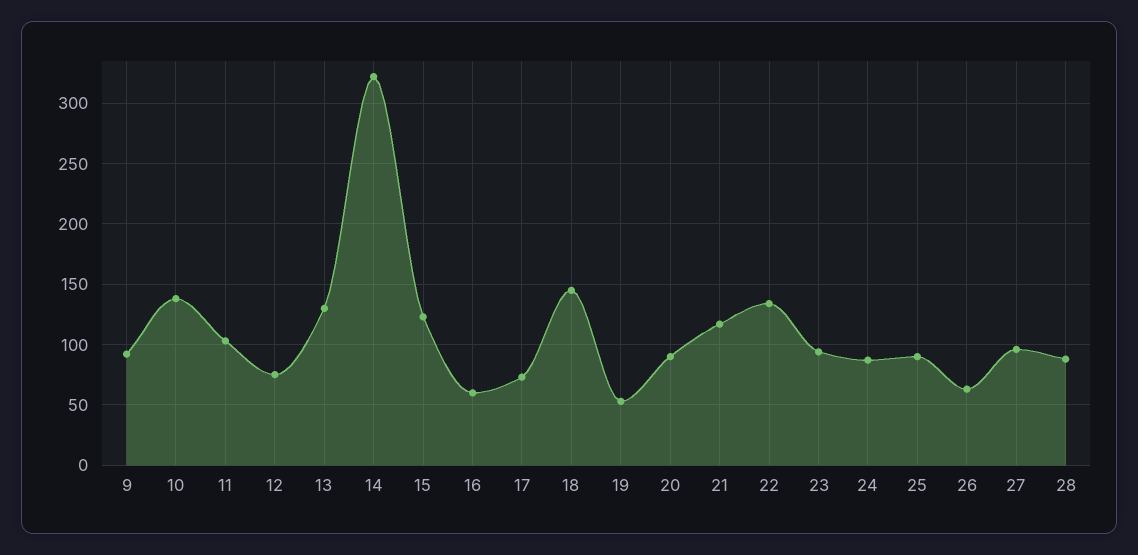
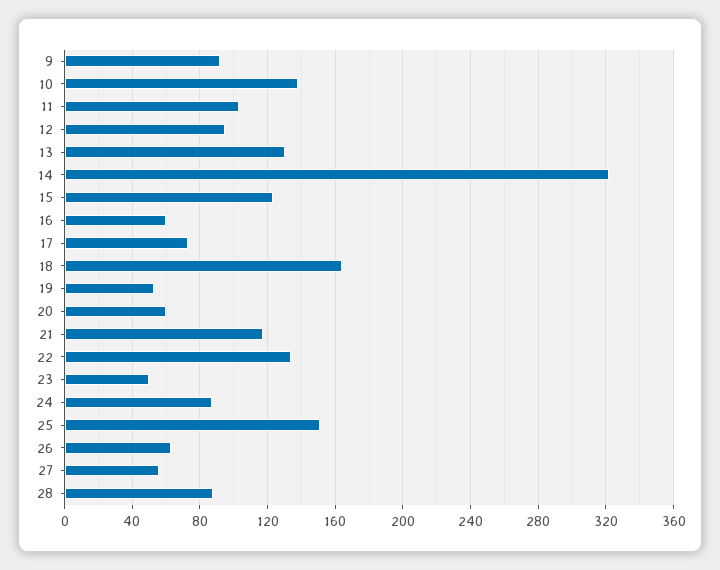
12: 75 -> 95
18: 145 -> 165
20: 90 -> 60
23: 95 -> 50
25: 90 -> 150
27: 95 -> 55

